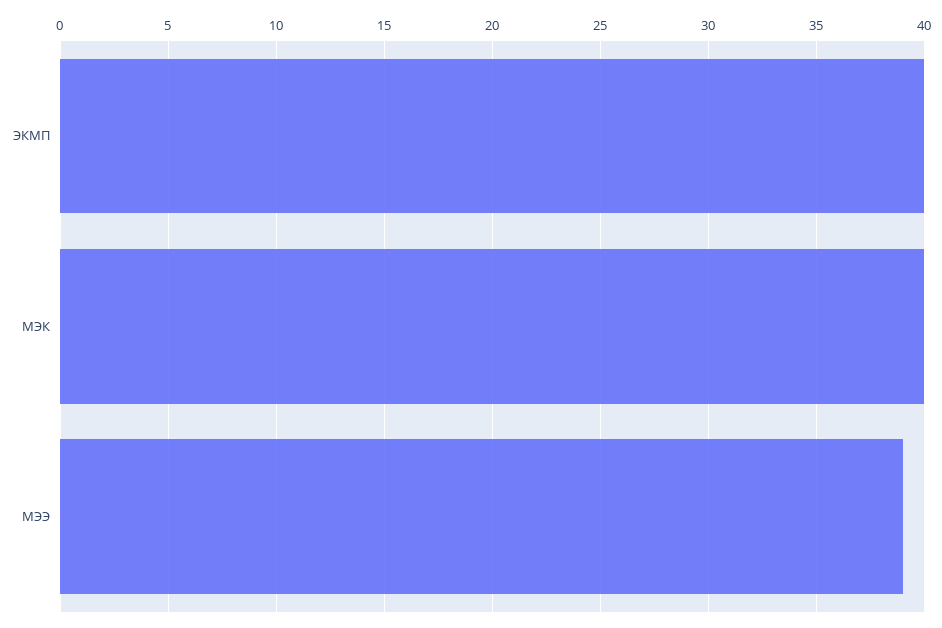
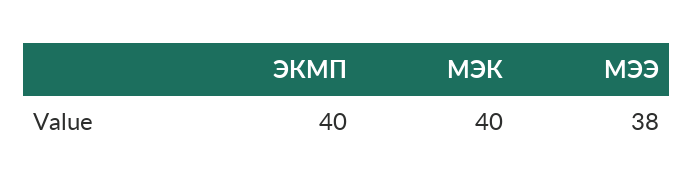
МЭЭ: 39 -> 38

